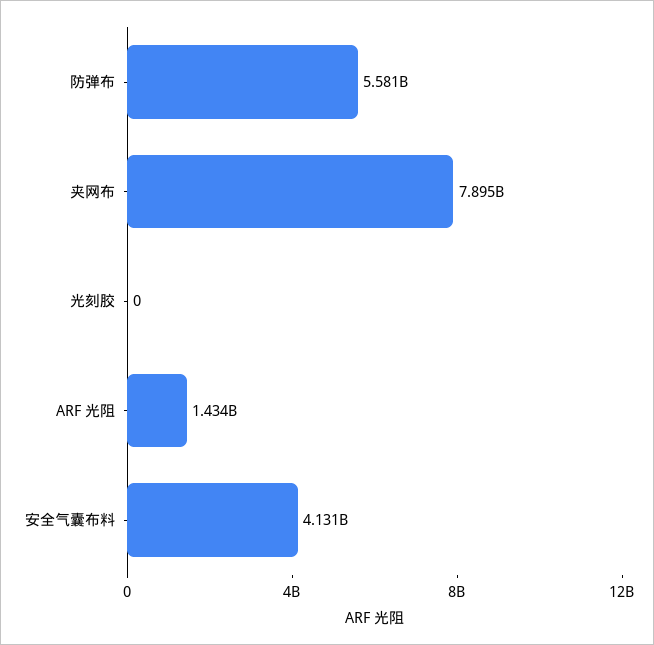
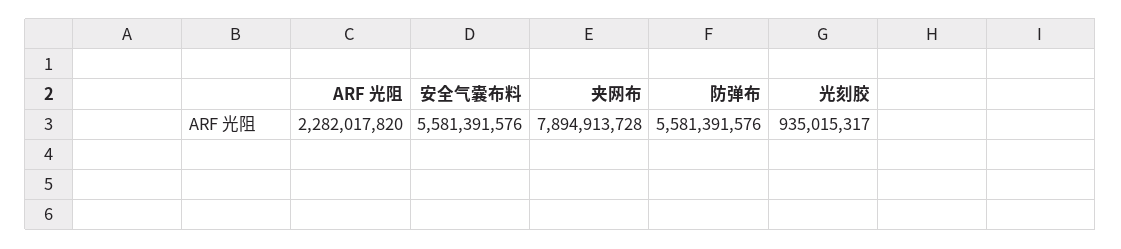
光刻胶: 0 -> 935015317
ARF 光阻: 1434000000 -> 2282017820
安全气囊布料: 4131000000 -> 5581391576

